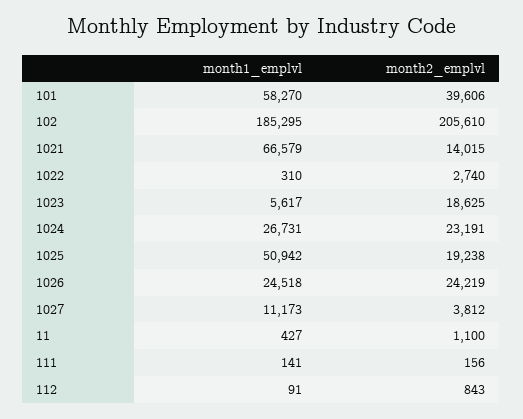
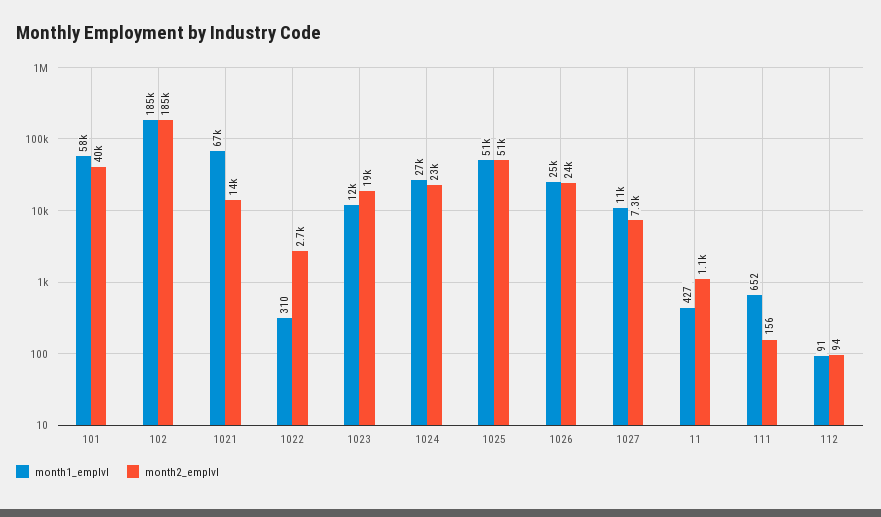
month2_emplvl, 102: 205610 -> 185000
month1_emplvl, 1023: 5617 -> 12000
month2_emplvl, 1025: 19238 -> 51000
month2_emplvl, 1027: 3812 -> 7300
month1_emplvl, 111: 141 -> 652
month2_emplvl, 112: 843 -> 94

